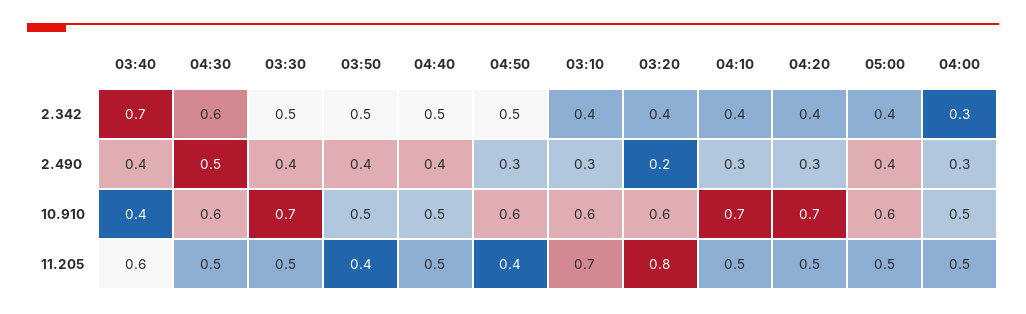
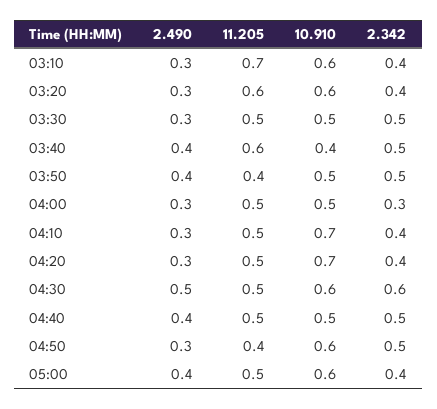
03:40, 2.342: 0.7 -> 0.5
03:30, 2.490: 0.4 -> 0.3
03:20, 2.490: 0.2 -> 0.3
03:30, 10.910: 0.7 -> 0.5
03:20, 11.205: 0.8 -> 0.6

